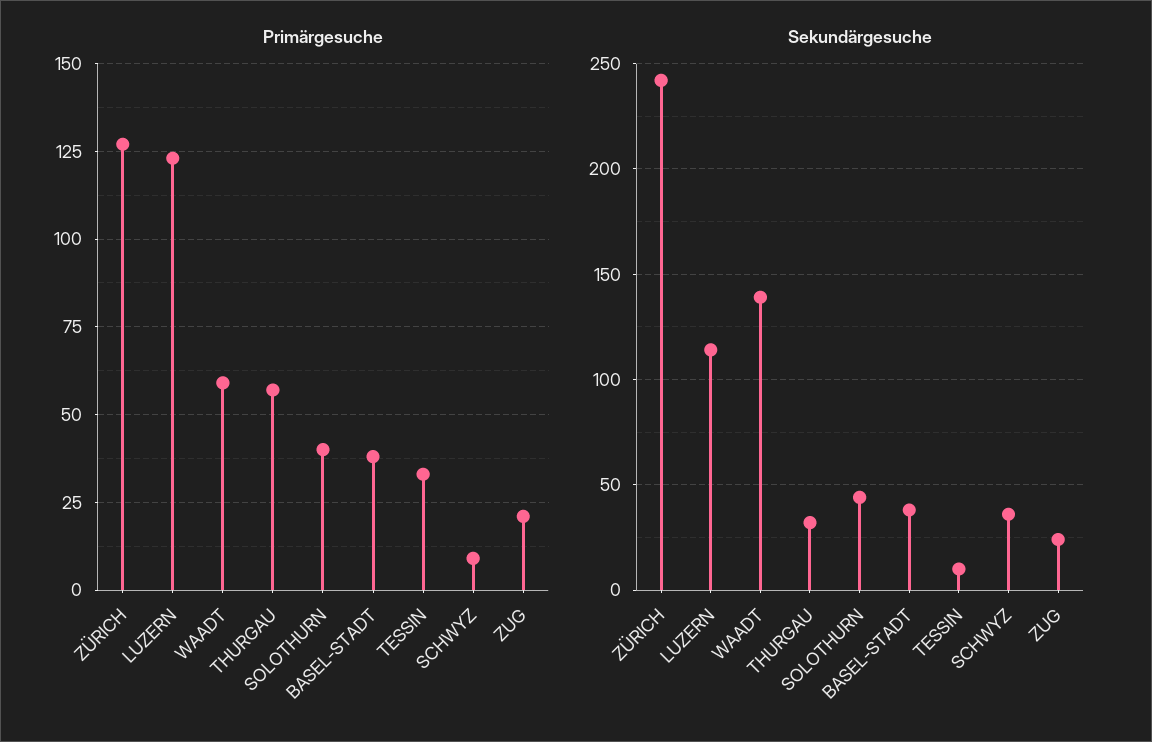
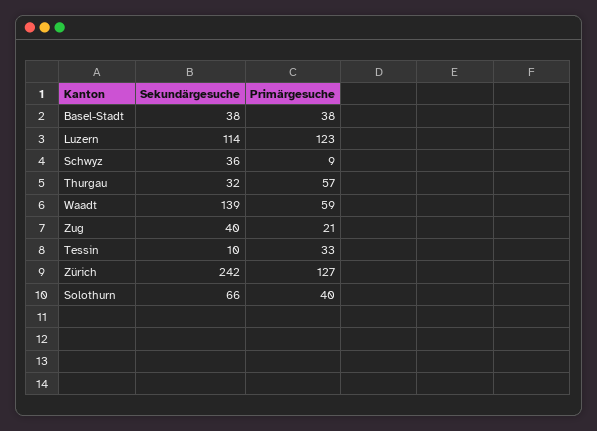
Sekundärgesuche, SOLOTHURN: 45 -> 66
Sekundärgesuche, ZUG: 25 -> 40

